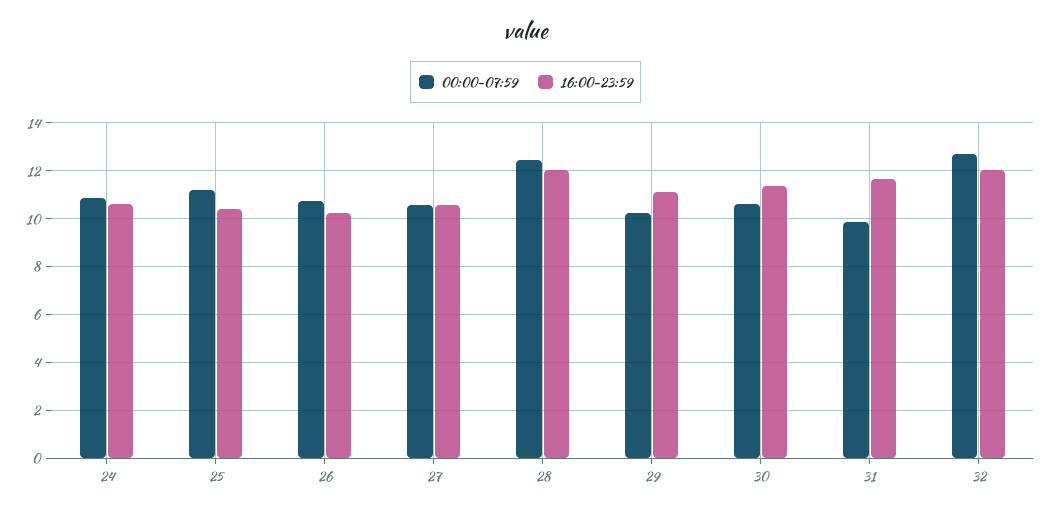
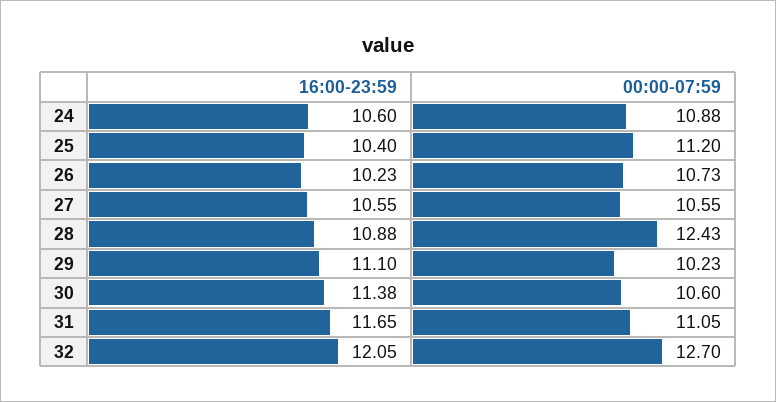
16:00-23:59, 28: 12 -> 10.88
00:00-07:59, 31: 10 -> 11.05

